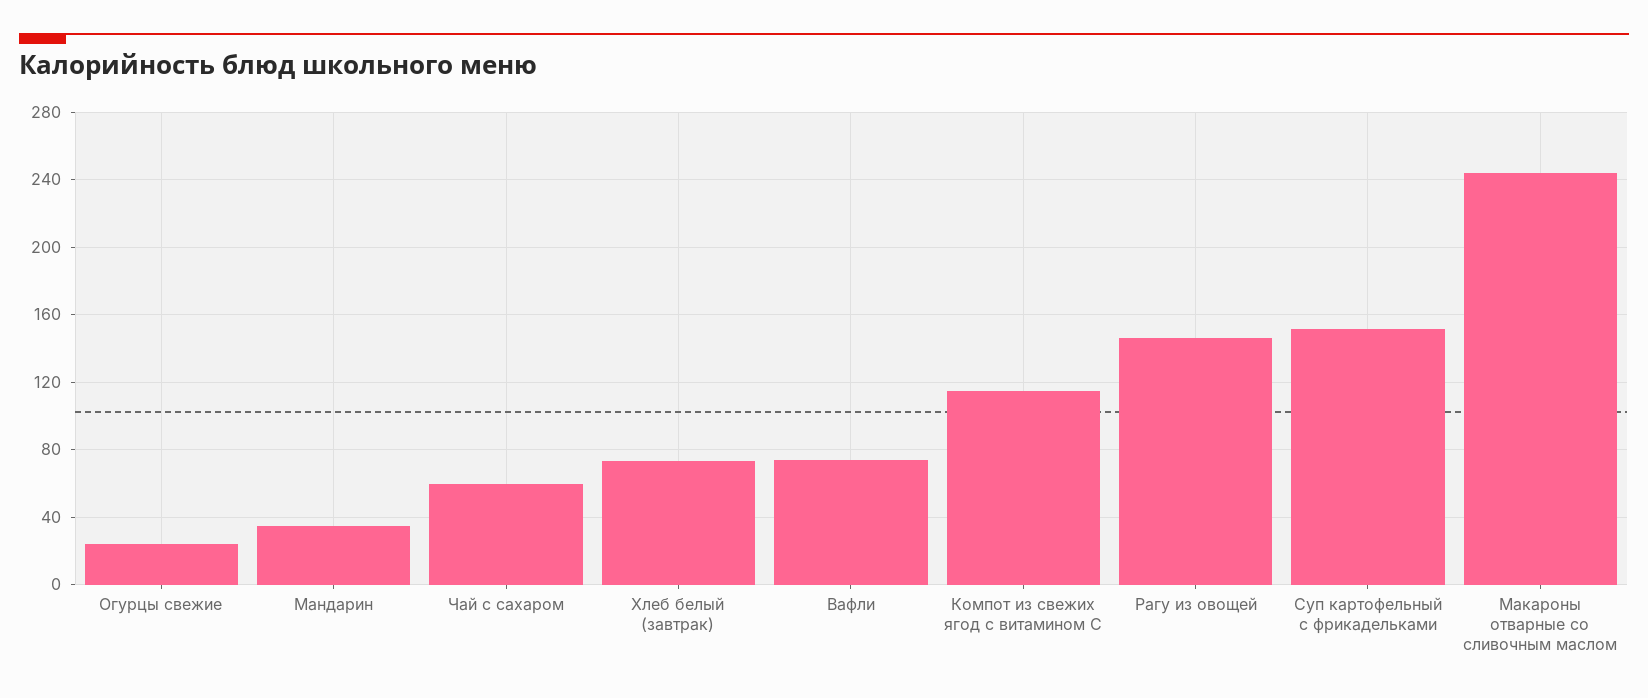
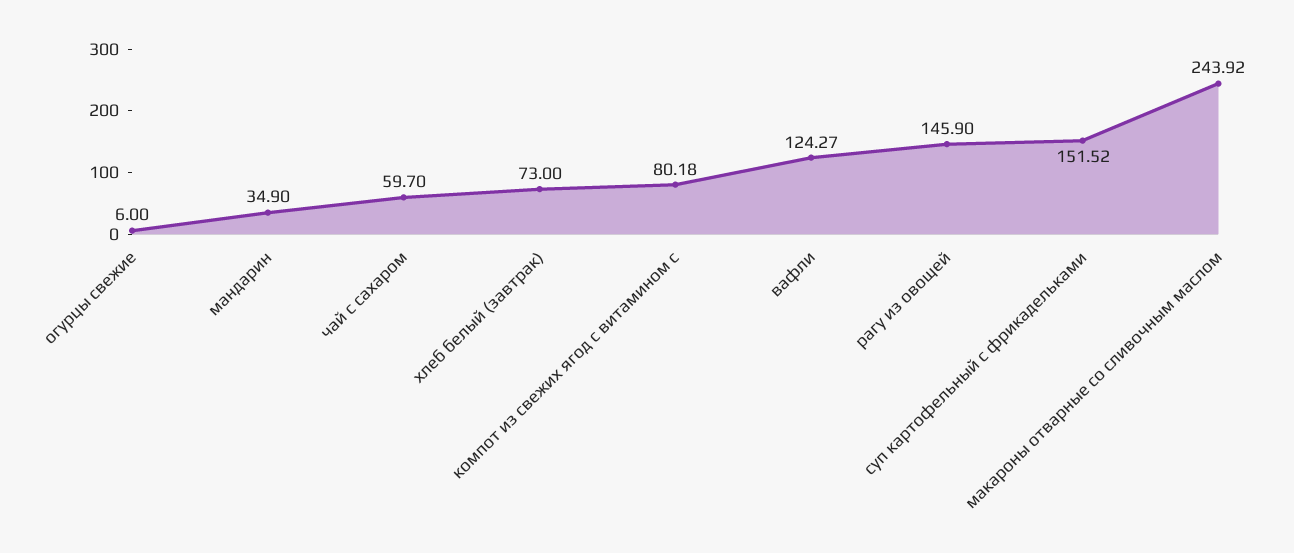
Огурцы свежие: 25 -> 6
Вафли: 75 -> 124.27
Компот из свежих ягод с витамином С: 115 -> 80.18

